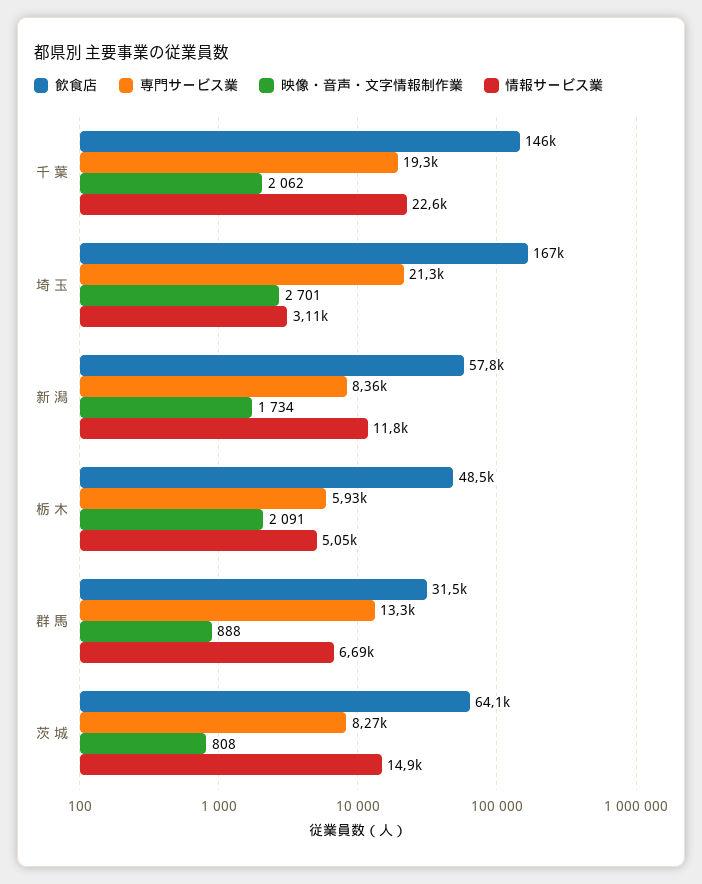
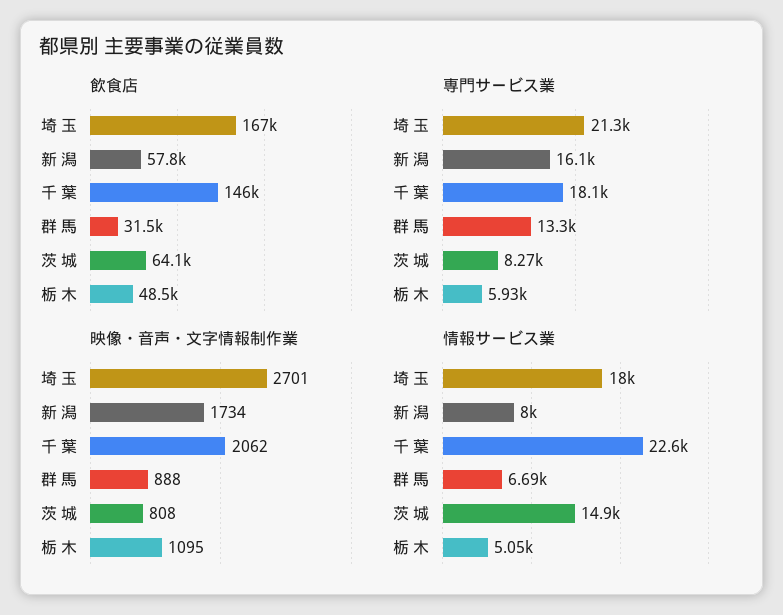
専門サービス業, 千 葉: 19300 -> 18100
情報サービス業, 埼 玉: 3110 -> 18000
専門サービス業, 新 潟: 8360 -> 16100
情報サービス業, 新 潟: 11800 -> 8000
映像・音声・文字情報制作業, 栃 木: 2091 -> 1095

